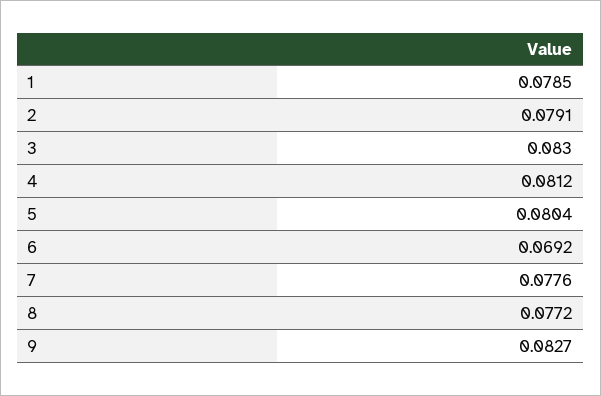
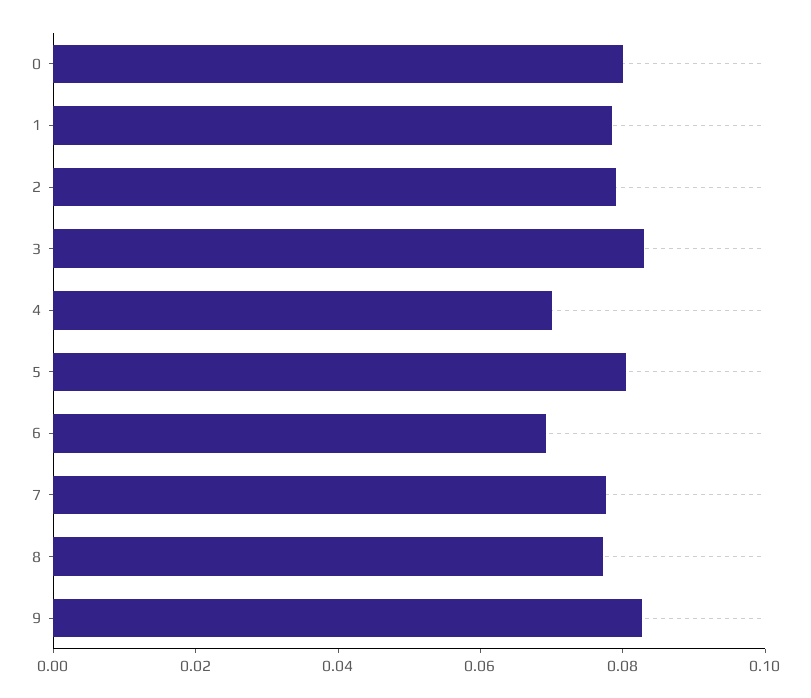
4: 0.0812 -> 0.07
0: none -> 0.08

